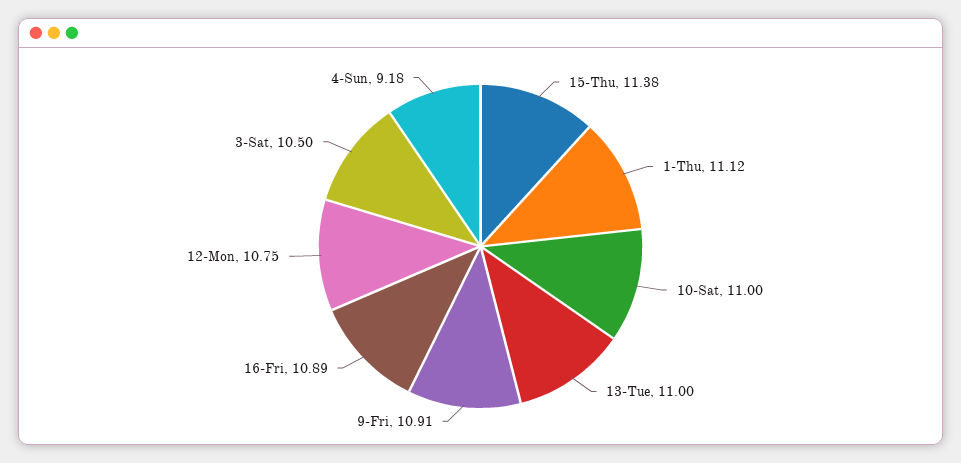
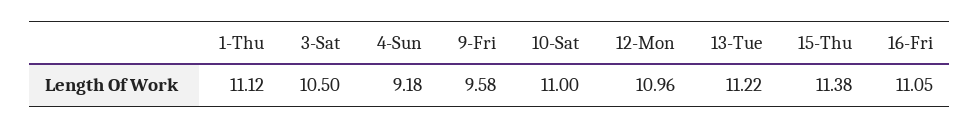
13-Tue: 11 -> 11.22
9-Fri: 10.91 -> 9.58
16-Fri: 10.89 -> 11.05
12-Mon: 10.75 -> 10.96

